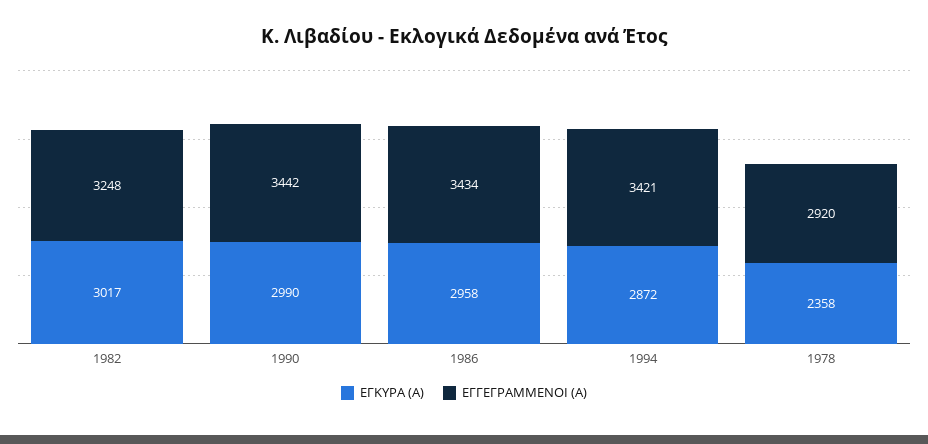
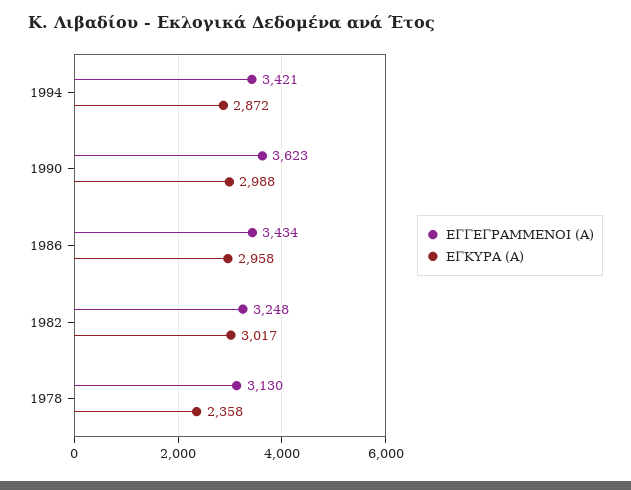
ΕΓΚΥΡΑ (Α), 1990: 2990 -> 2988
ΕΓΓΕΓΡΑΜΜΕΝΟΙ (Α), 1990: 3442 -> 3623
ΕΓΓΕΓΡΑΜΜΕΝΟΙ (Α), 1978: 2920 -> 3130

